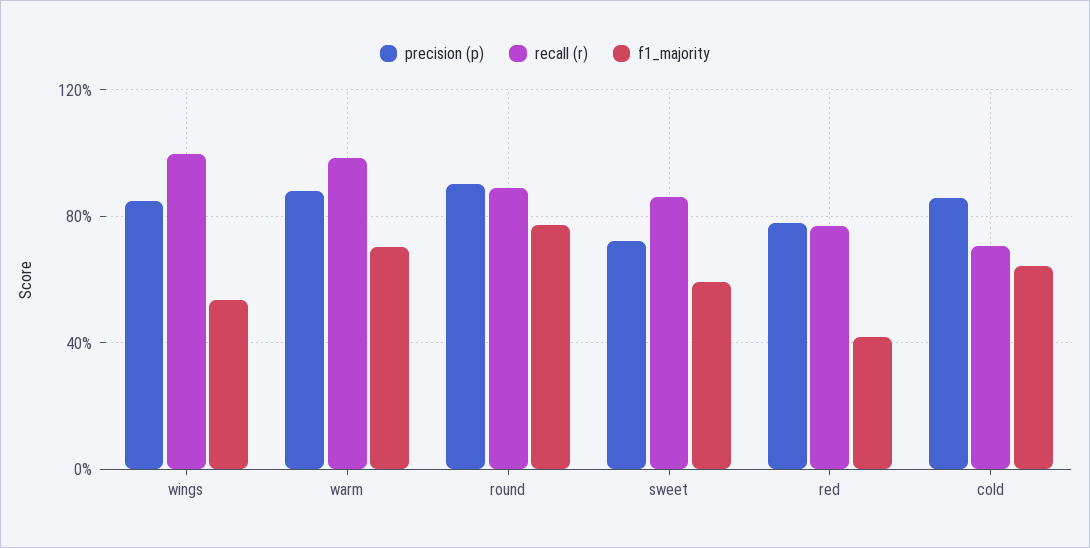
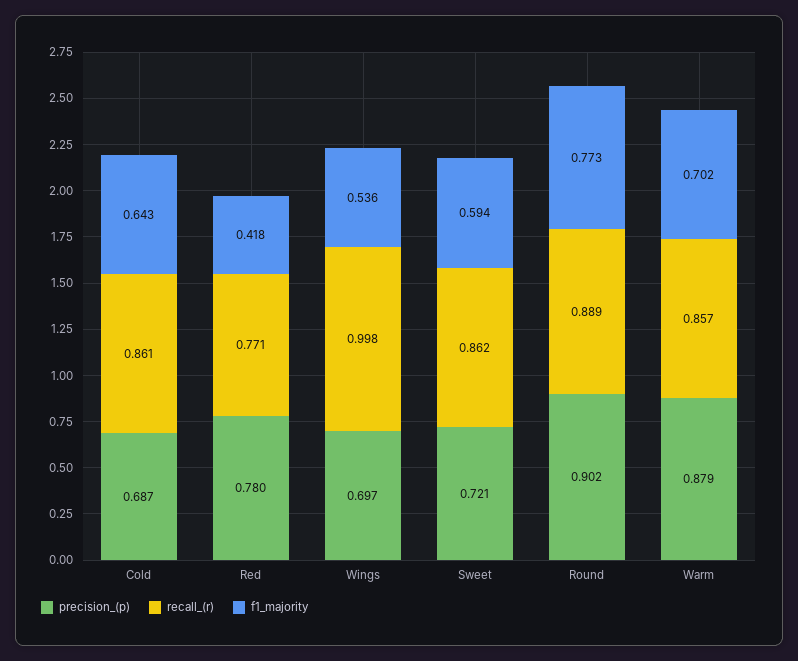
precision (p), wings: 0.85 -> 0.697
recall (r), warm: 1 -> 0.857
precision (p), cold: 0.85 -> 0.687
recall (r), cold: 0.7 -> 0.861

